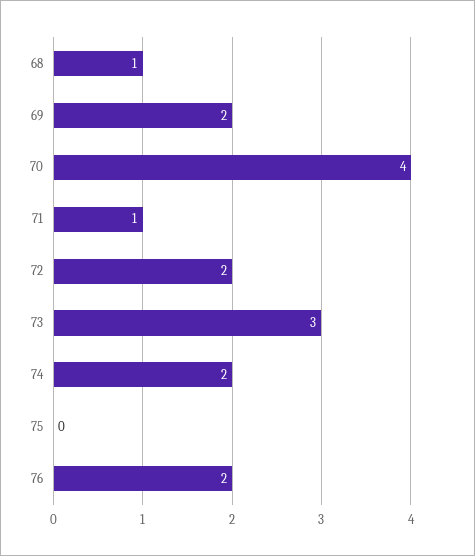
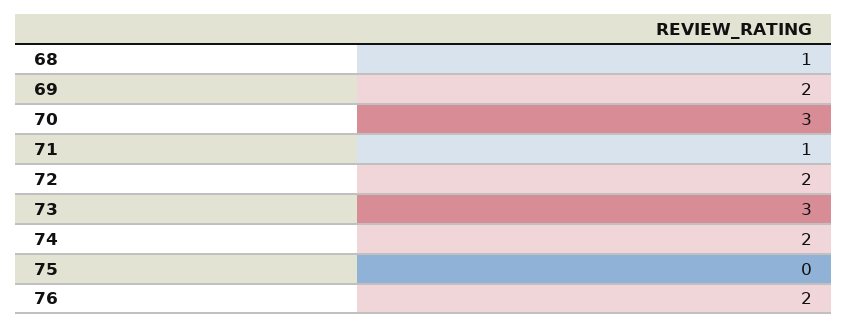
70: 4 -> 3

